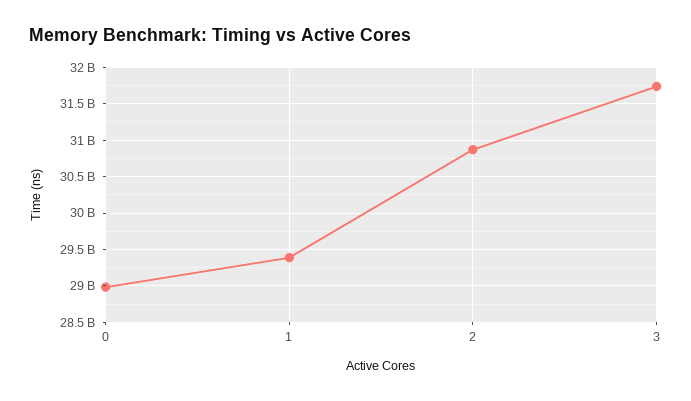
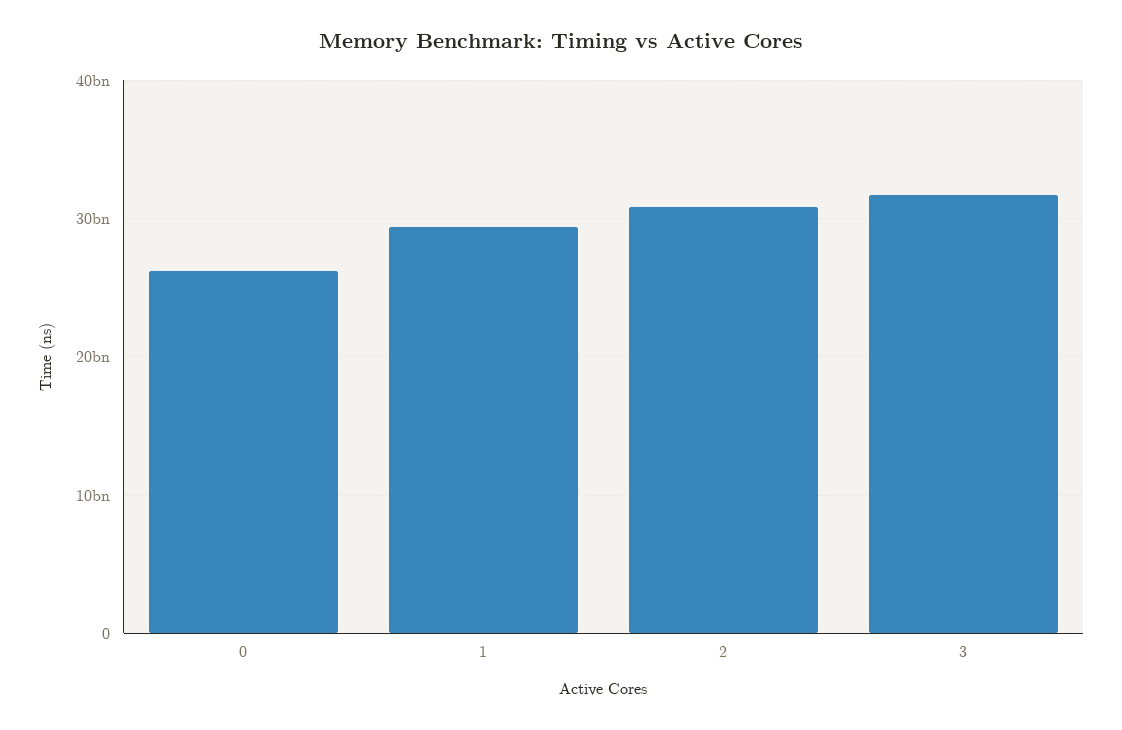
0: 29000000000 -> 26000000000

